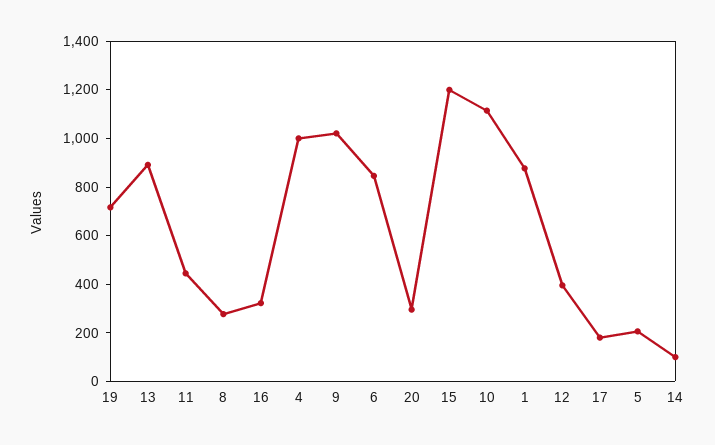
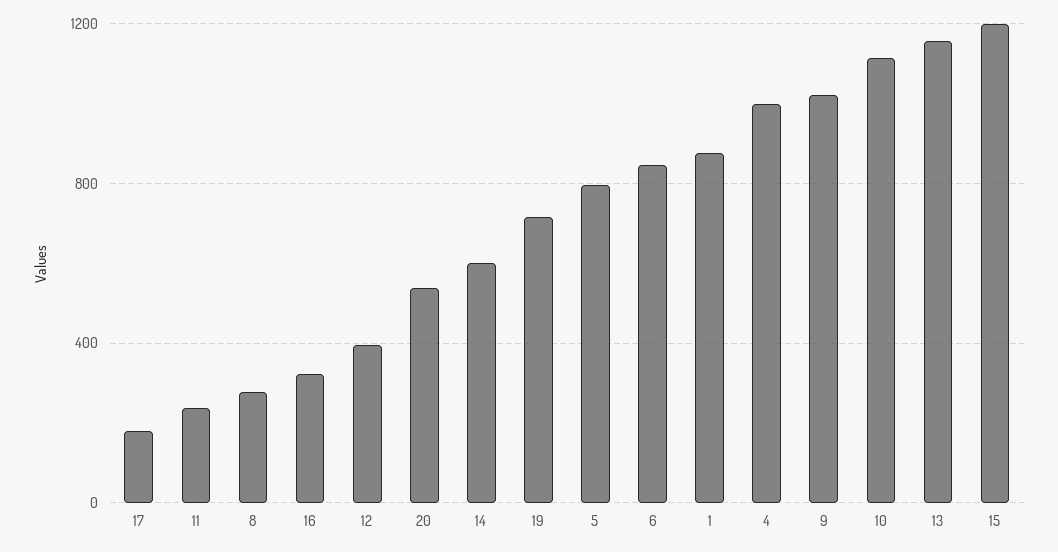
13: 900 -> 1150
11: 450 -> 250
20: 300 -> 550
5: 200 -> 800
14: 100 -> 600

